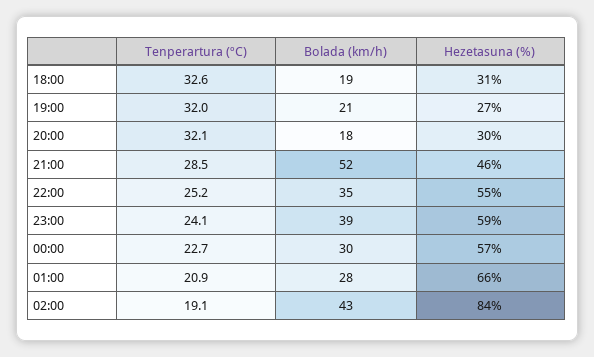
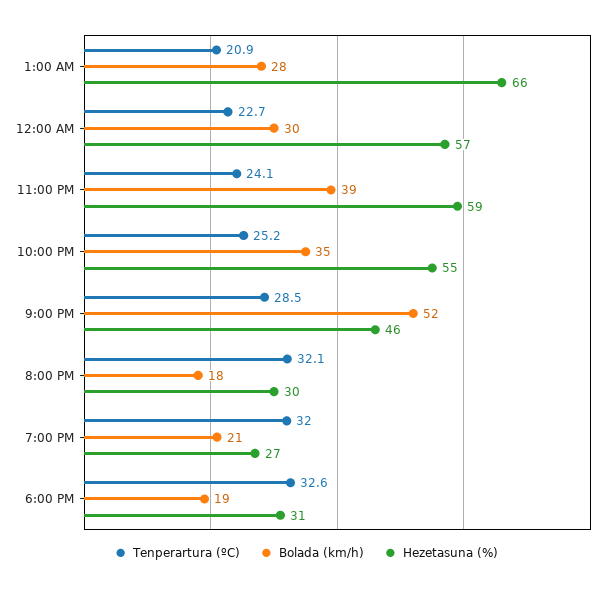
Tenperartura (ºC), 02:00: 19.1 -> none
Bolada (km/h), 02:00: 43 -> none
Hezetasuna (%), 02:00: 84 -> none

